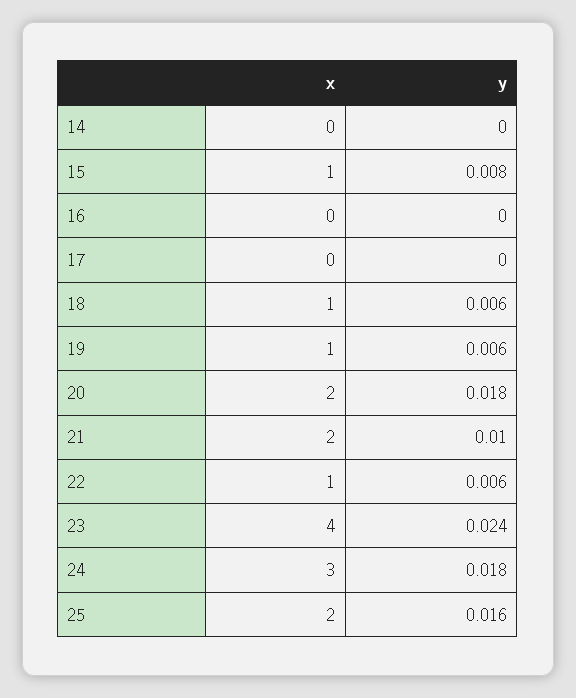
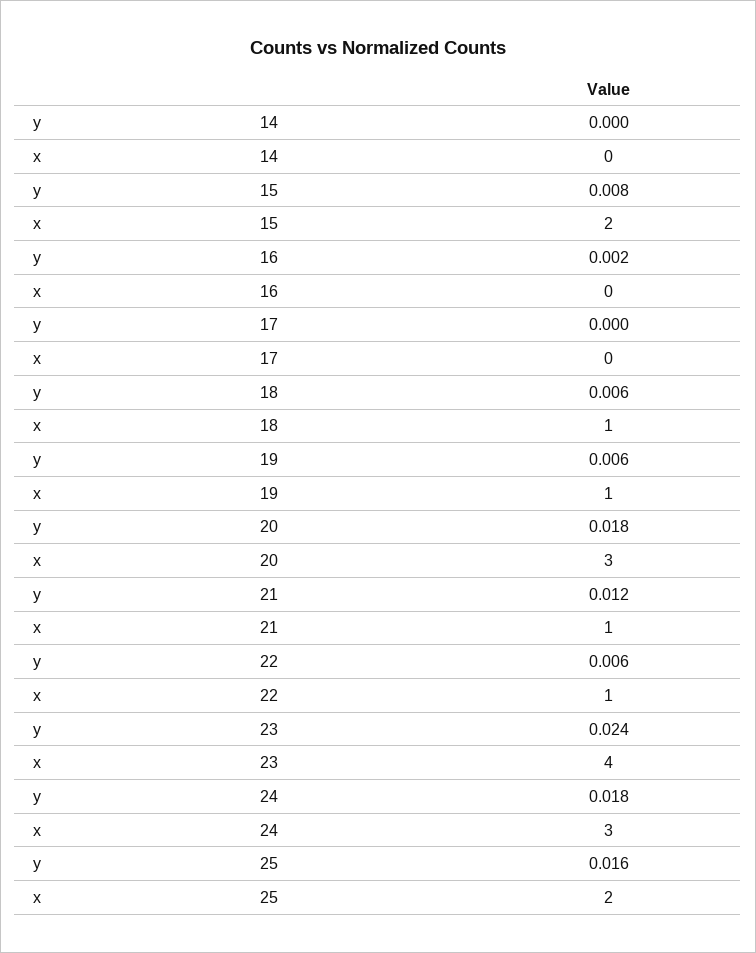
x, 15: 1 -> 2
y, 16: 0 -> 0.002
x, 20: 2 -> 3
x, 21: 2 -> 1
y, 21: 0.01 -> 0.012

